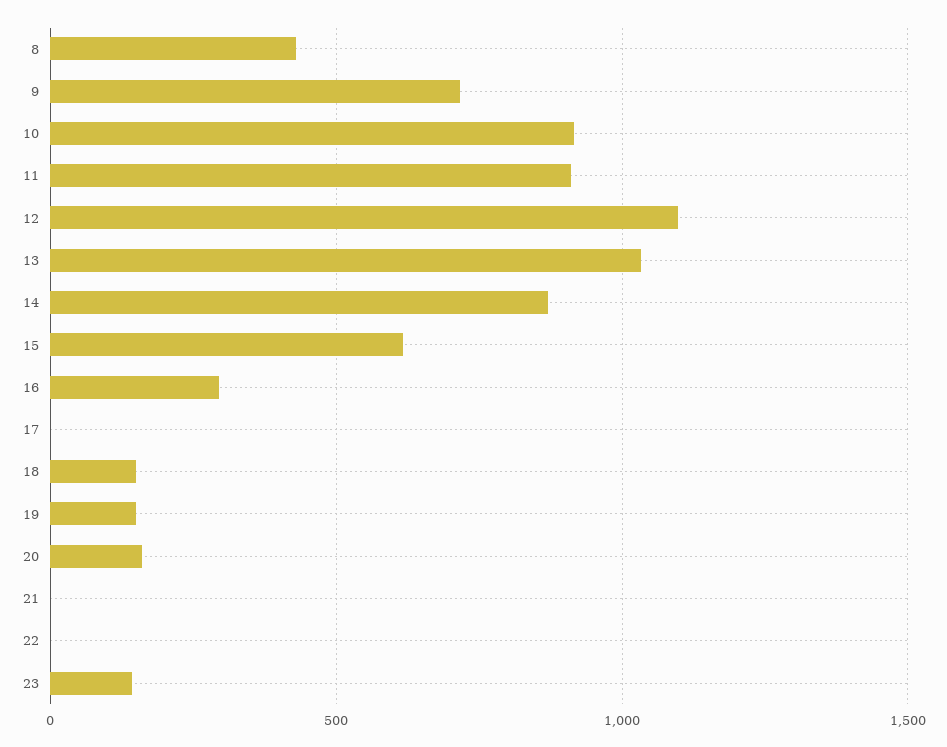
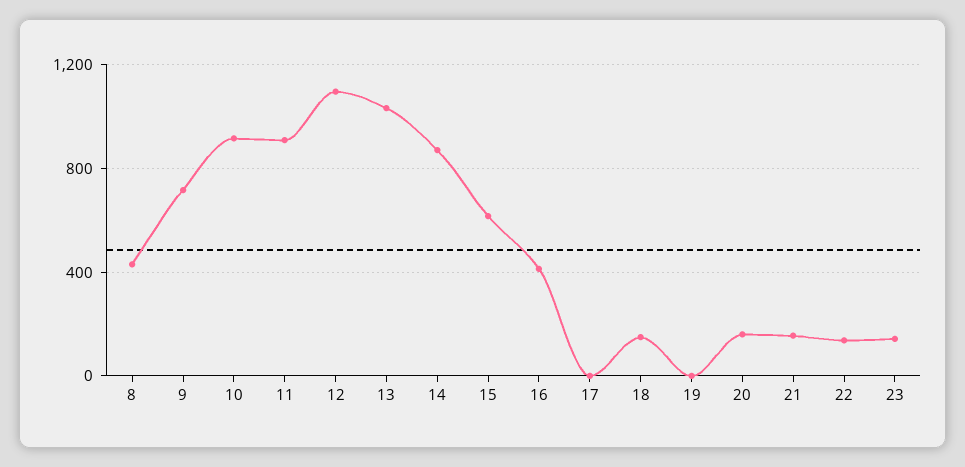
16: 300 -> 400
19: 150 -> 0
21: 0 -> 150
22: 0 -> 150

